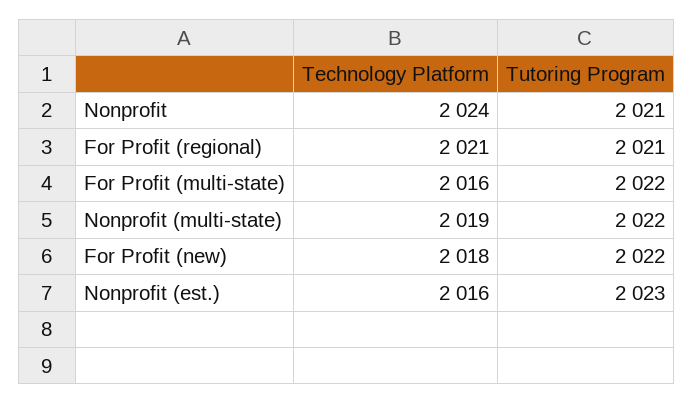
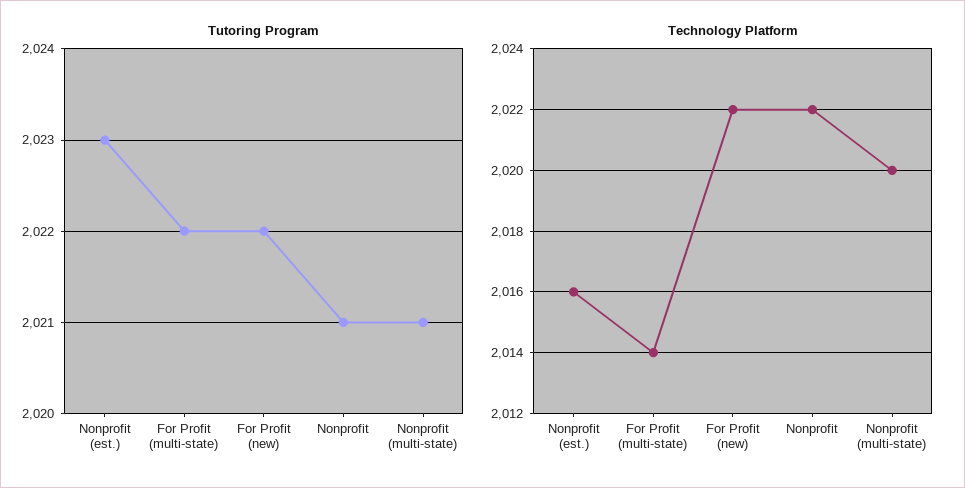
Technology Platform, Nonprofit: 2024 -> 2022
Technology Platform, For Profit (regional): 2021 -> none
Tutoring Program, For Profit (regional): 2021 -> none
Technology Platform, For Profit (multi-state): 2016 -> 2014
Technology Platform, Nonprofit (multi-state): 2019 -> 2020
Tutoring Program, Nonprofit (multi-state): 2022 -> 2021
Technology Platform, For Profit (new): 2018 -> 2022

